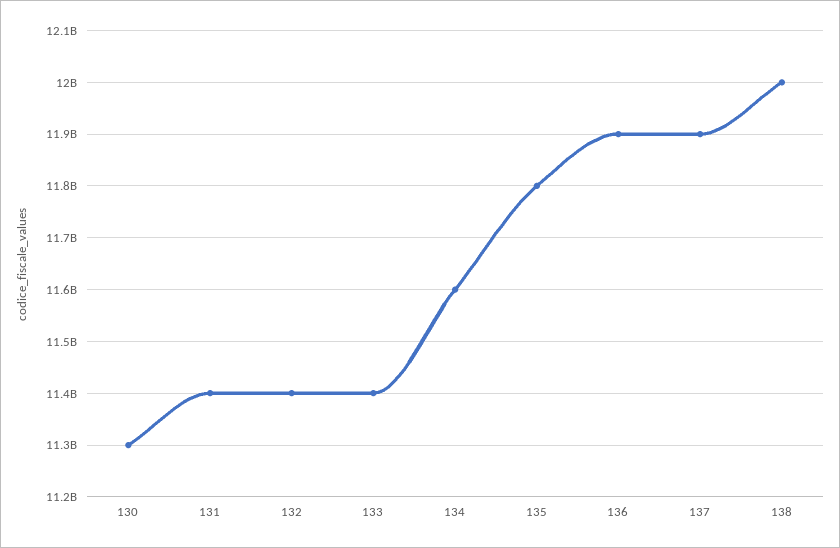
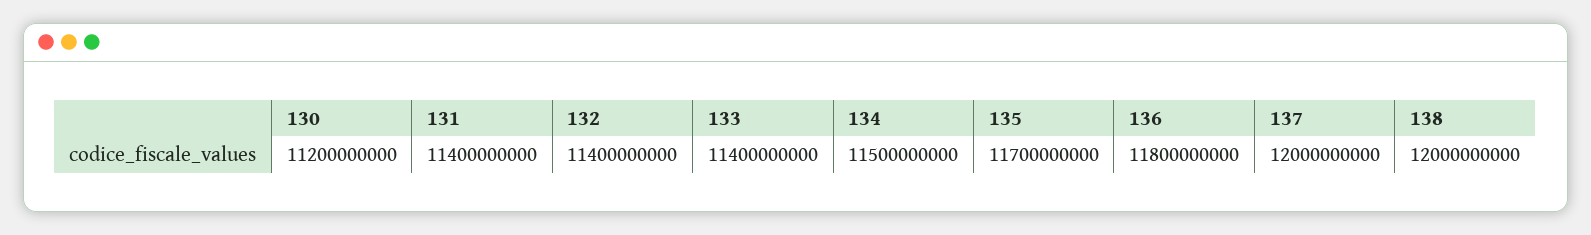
130: 11300000000 -> 11200000000
134: 11600000000 -> 11500000000
135: 11800000000 -> 11700000000
136: 11900000000 -> 11800000000
137: 11900000000 -> 12000000000

